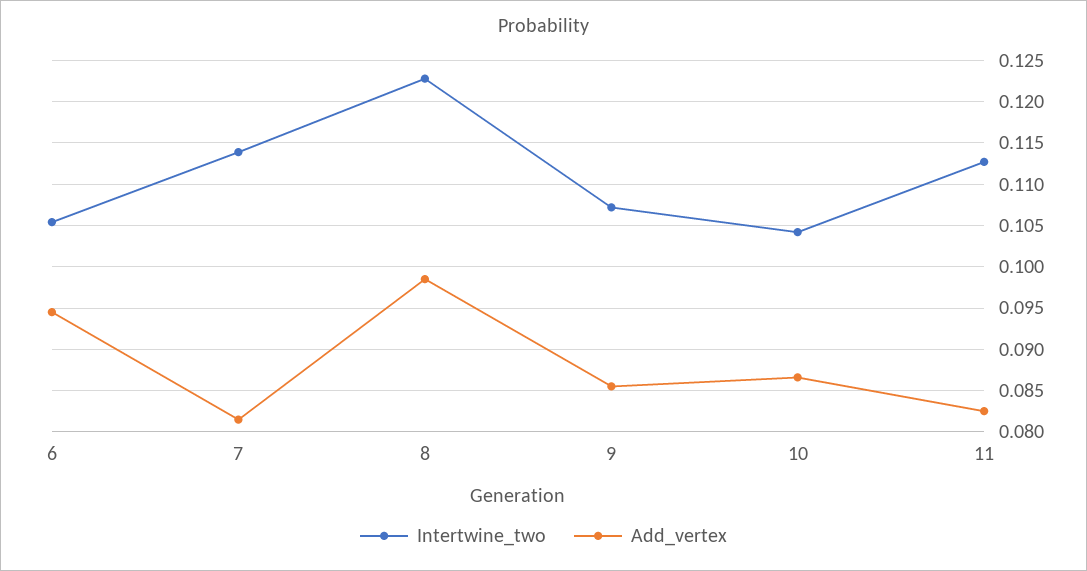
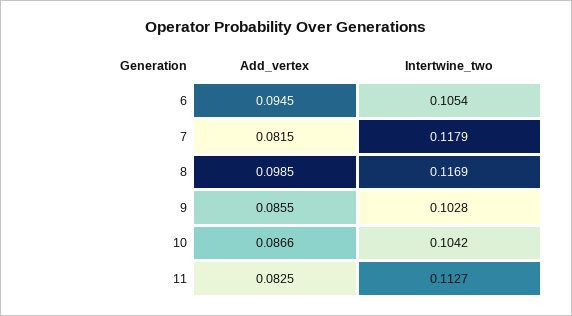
Intertwine_two, 7: 0.114 -> 0.1179
Intertwine_two, 8: 0.123 -> 0.1169
Intertwine_two, 9: 0.107 -> 0.1028

